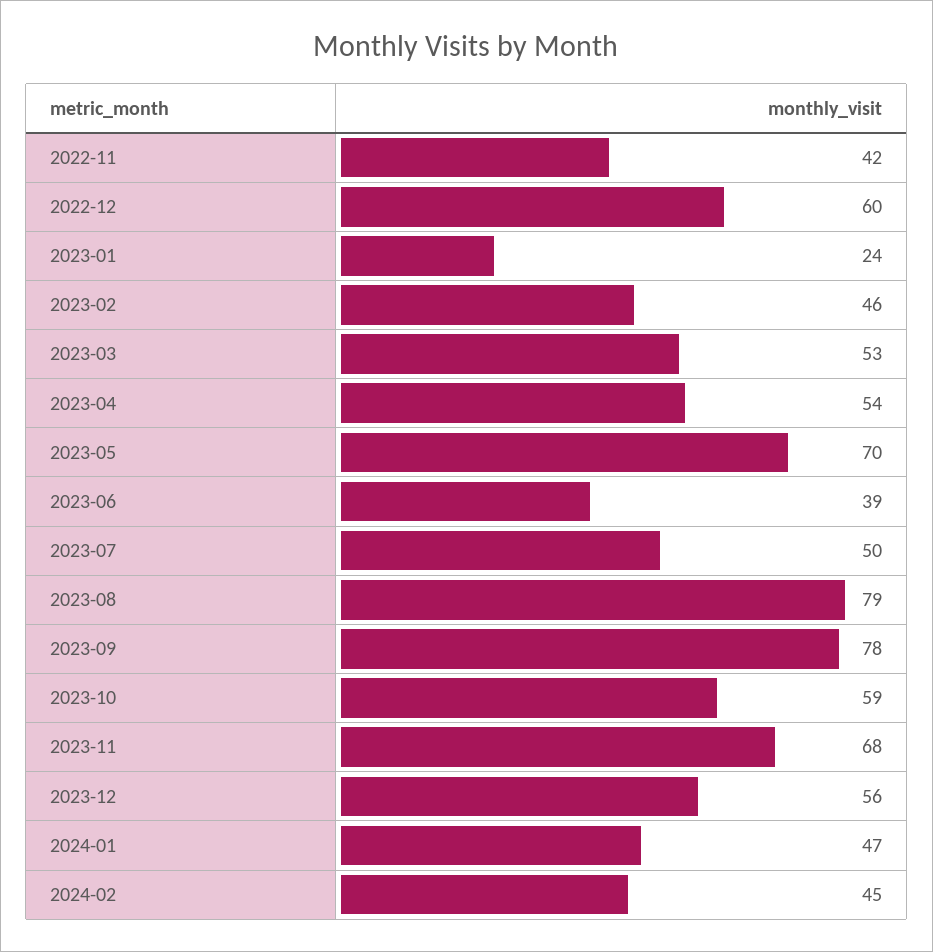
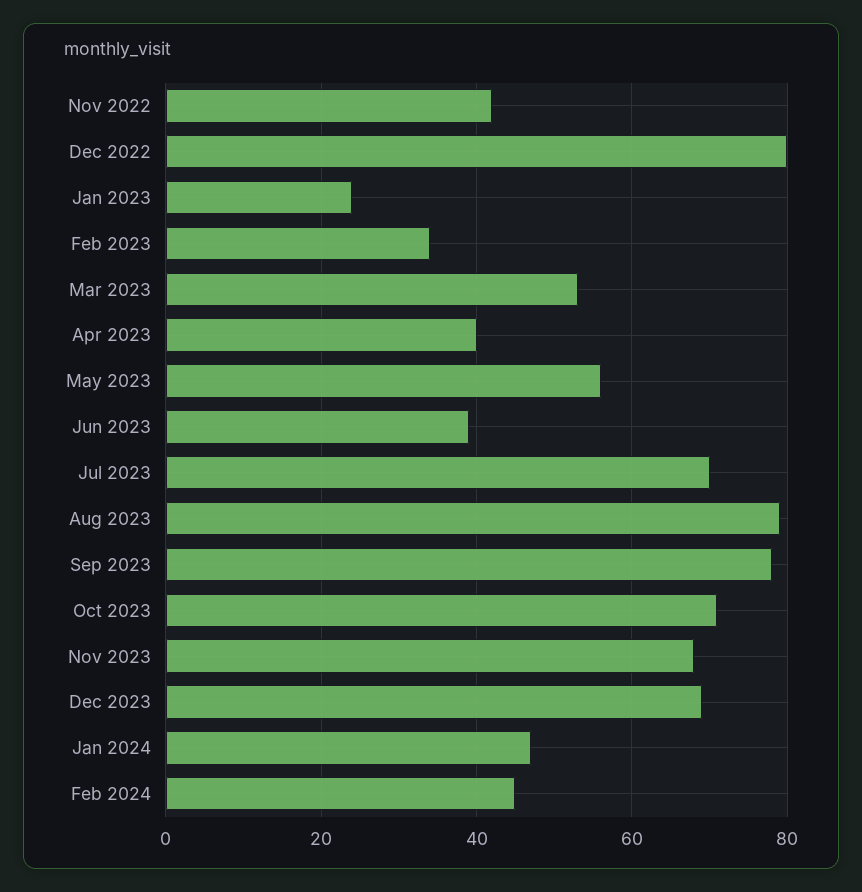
2022-12: 60 -> 80
2023-02: 46 -> 35
2023-04: 54 -> 40
2023-05: 70 -> 55
2023-07: 50 -> 70
2023-10: 59 -> 70
2023-12: 56 -> 70

